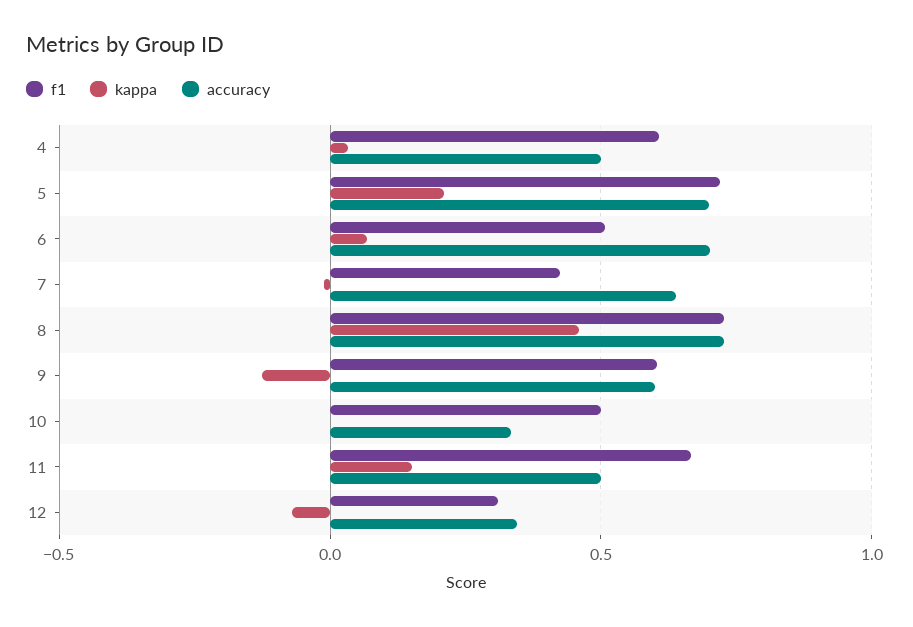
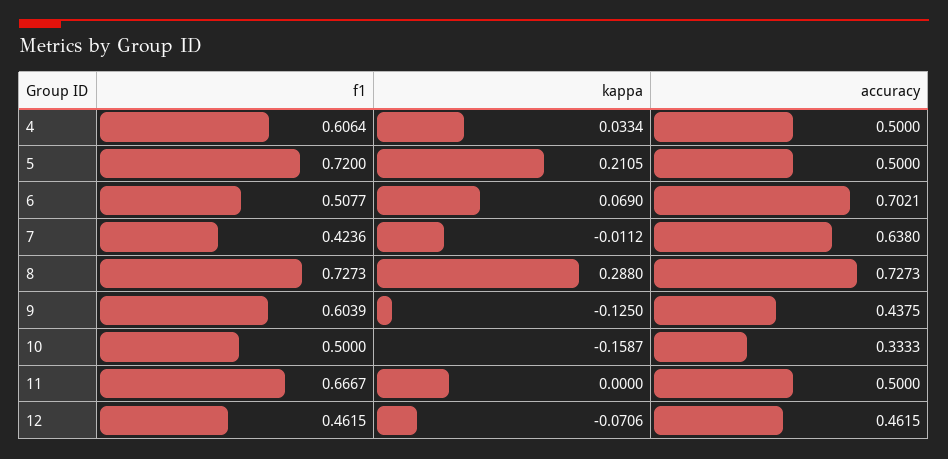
accuracy, 5: 0.7 -> 0.5
kappa, 8: 0.45 -> 0.288
accuracy, 9: 0.6 -> 0.4375
kappa, 10: 0 -> -0.1587
kappa, 11: 0.15 -> 0
f1, 12: 0.3 -> 0.4615
accuracy, 12: 0.35 -> 0.4615

